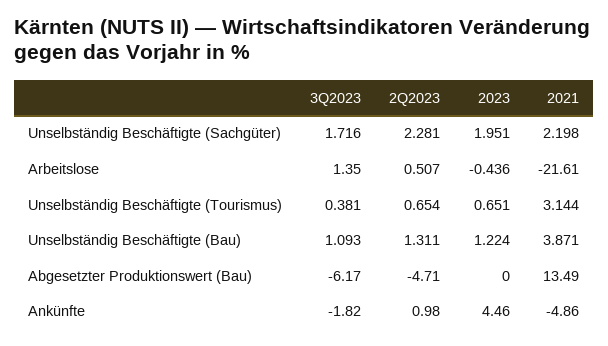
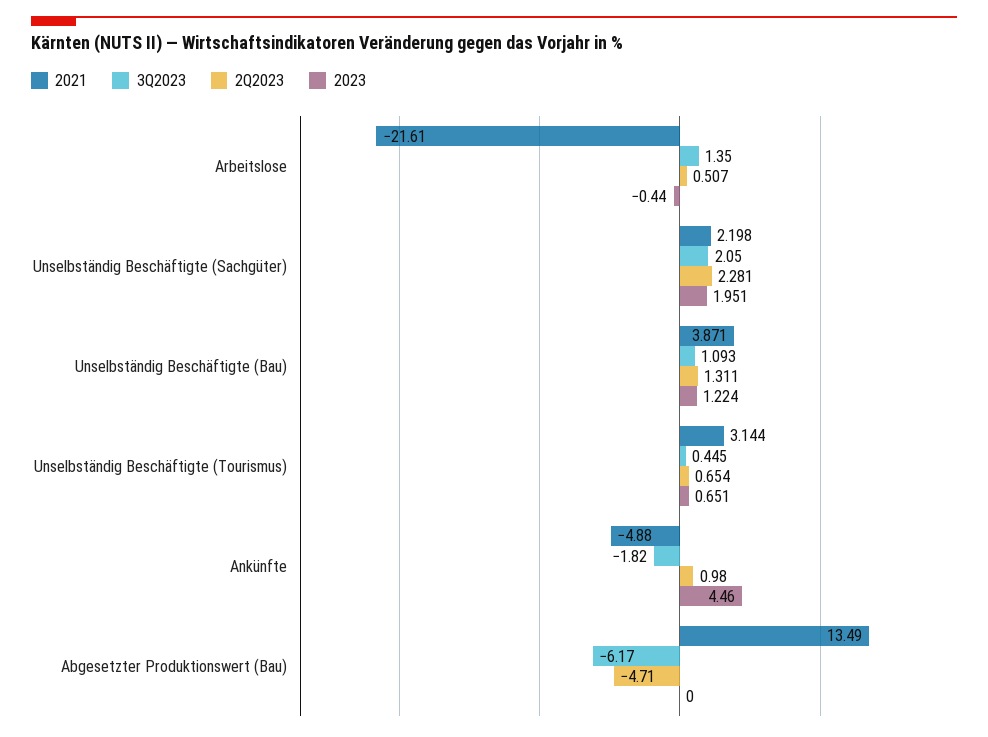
3Q2023, Unselbständig Beschäftigte (Sachgüter): 1.716 -> 2.05
2023, Arbeitslose: -0.436 -> -0.44
3Q2023, Unselbständig Beschäftigte (Tourismus): 0.381 -> 0.445
2021, Ankünfte: -4.86 -> -4.88

